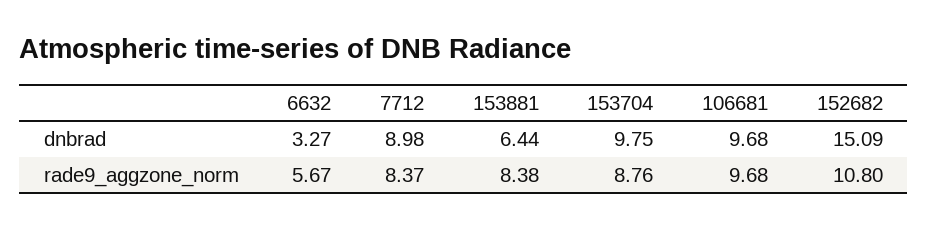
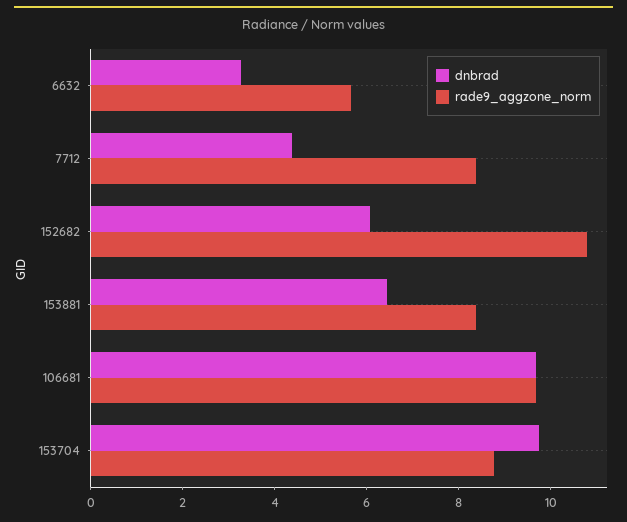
dnbrad, 7712: 8.98 -> 4.5
dnbrad, 152682: 15.09 -> 6

